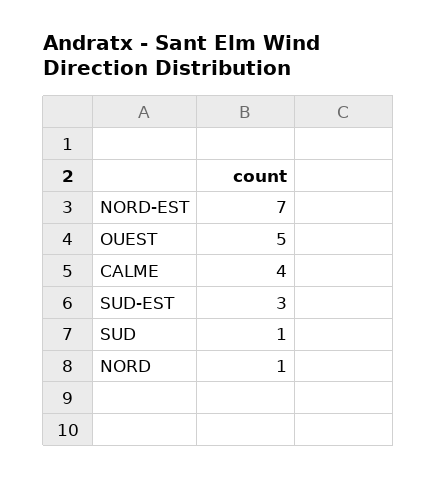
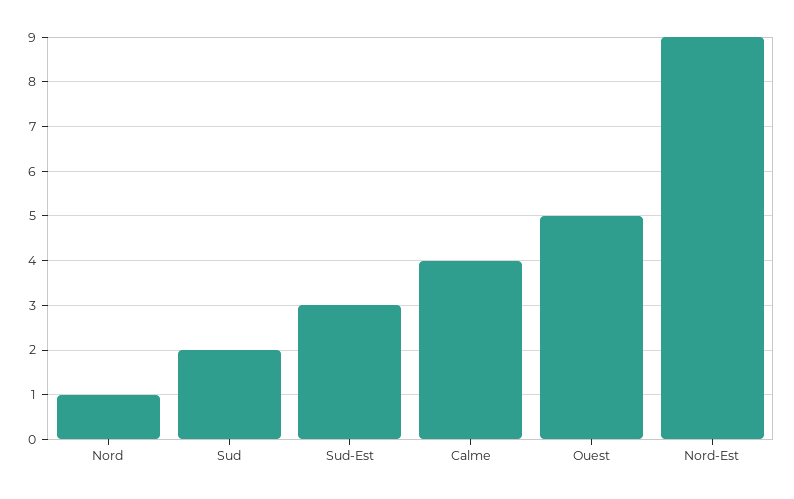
NORD-EST: 7 -> 9
SUD: 1 -> 2

